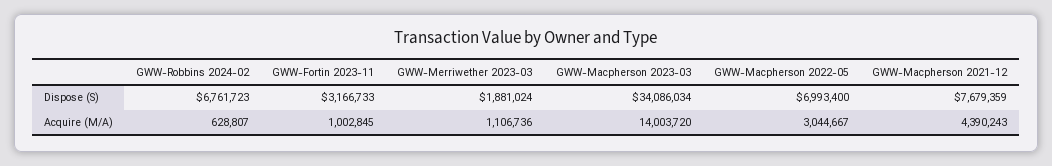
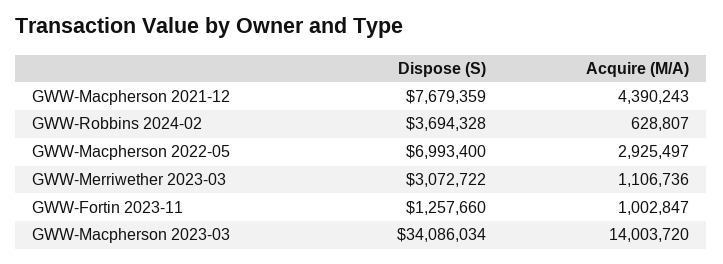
GWW-Robbins 2024-02, Dispose (S): 6761723 -> 3694328
GWW-Fortin 2023-11, Dispose (S): 3166733 -> 1257660
GWW-Merriwether 2023-03, Dispose (S): 1881024 -> 3072722
GWW-Fortin 2023-11, Acquire (M/A): 1002845 -> 1002847
GWW-Macpherson 2022-05, Acquire (M/A): 3044667 -> 2925497

